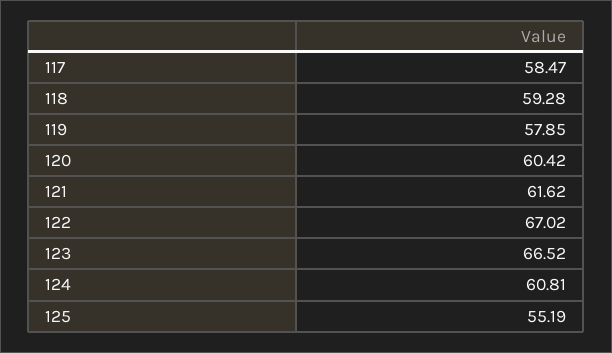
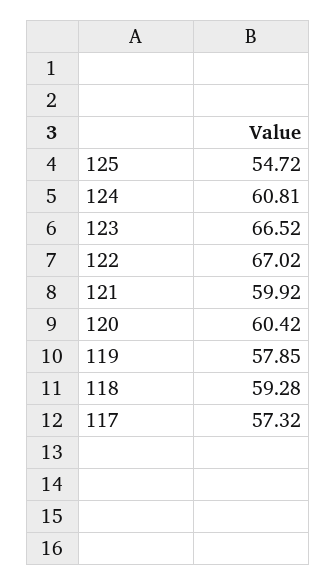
117: 58.47 -> 57.32
121: 61.62 -> 59.92
125: 55.19 -> 54.72

